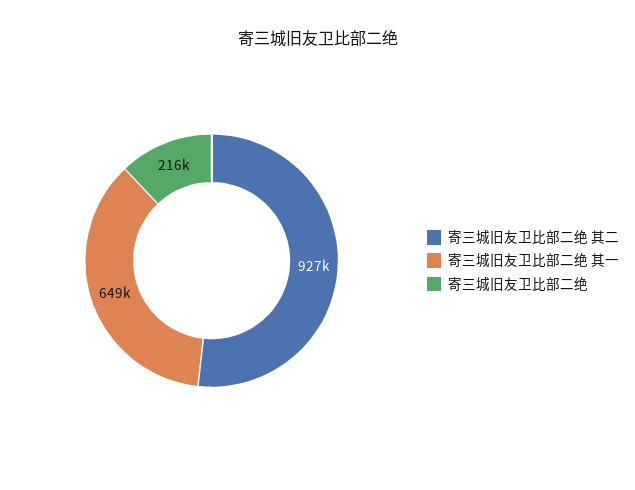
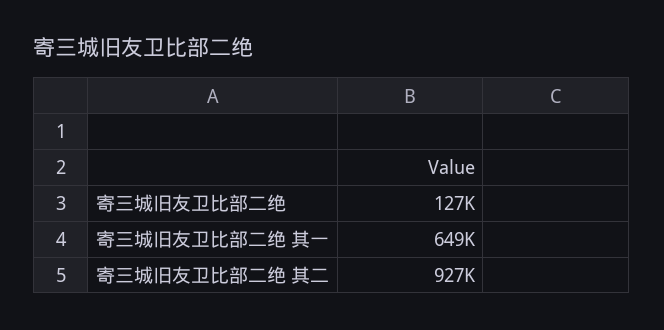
寄三城旧友卫比部二绝: 216000 -> 127000

